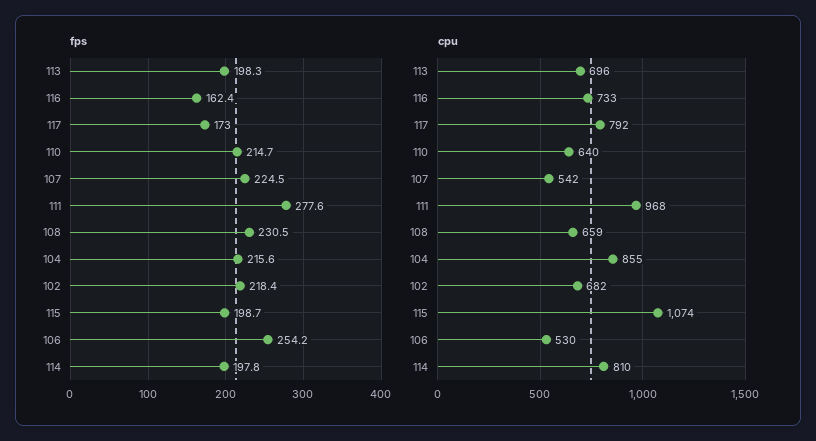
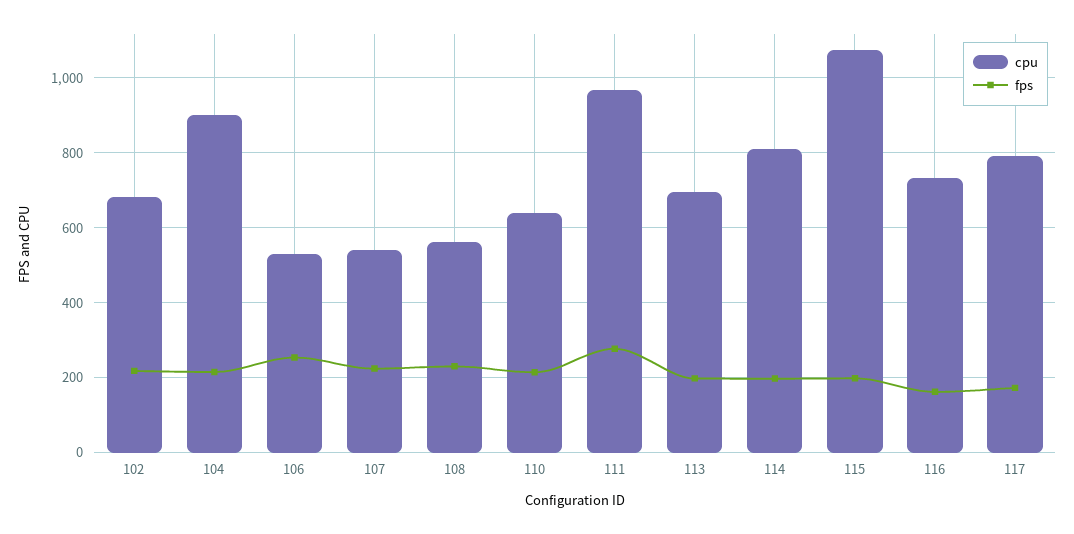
cpu, 108: 659 -> 560
cpu, 104: 855 -> 900

